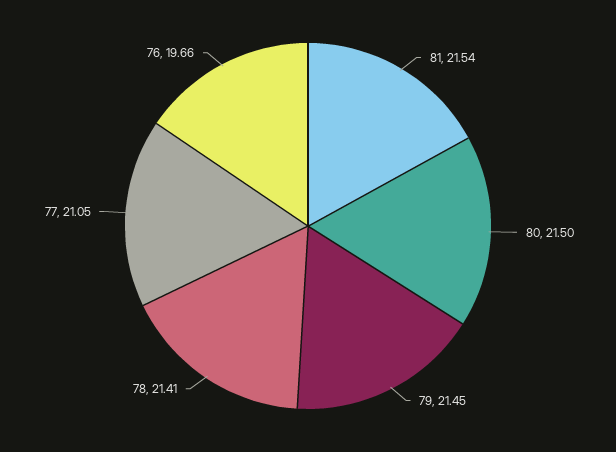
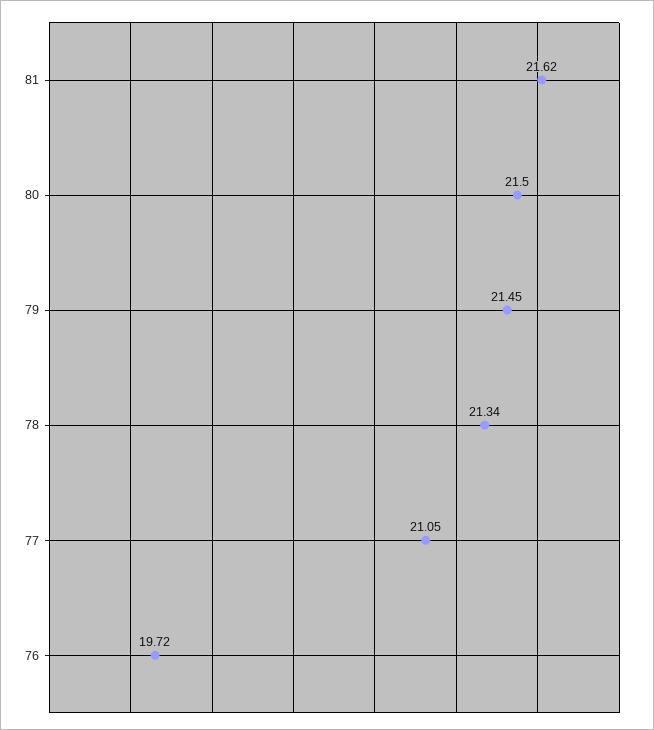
81: 21.54 -> 21.62
78: 21.41 -> 21.34
76: 19.66 -> 19.72

